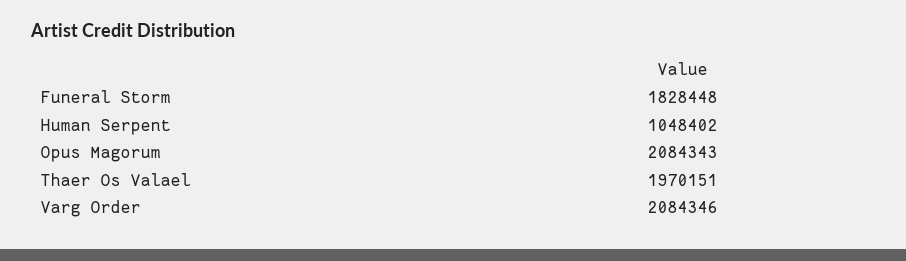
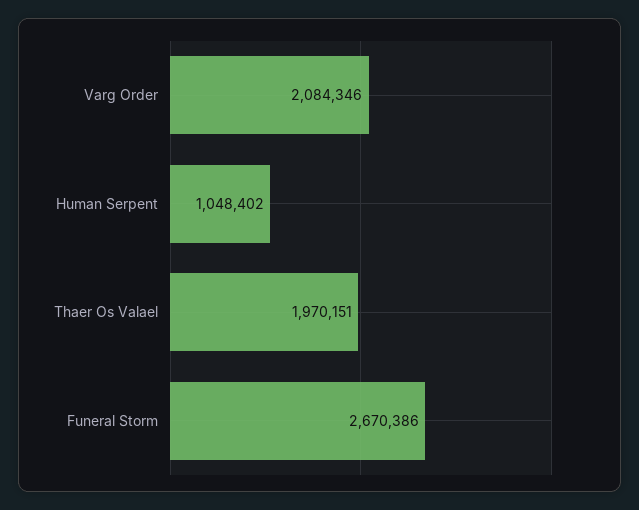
Funeral Storm: 1828448 -> 2670386
Opus Magorum: 2084343 -> none

